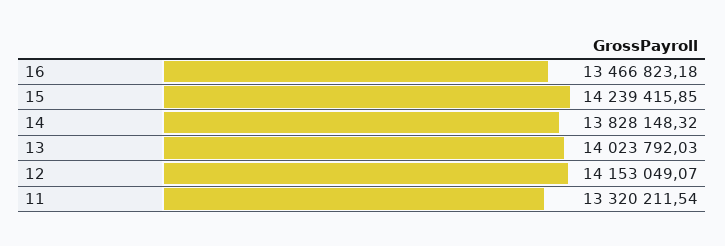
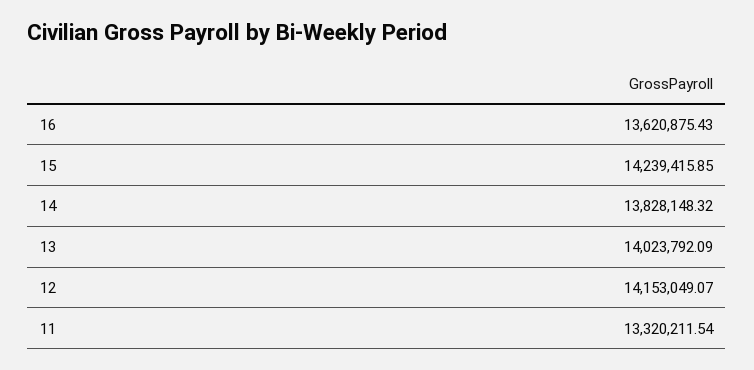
16: 13466823.18 -> 13620875.43
13: 14023792.03 -> 14023792.09

